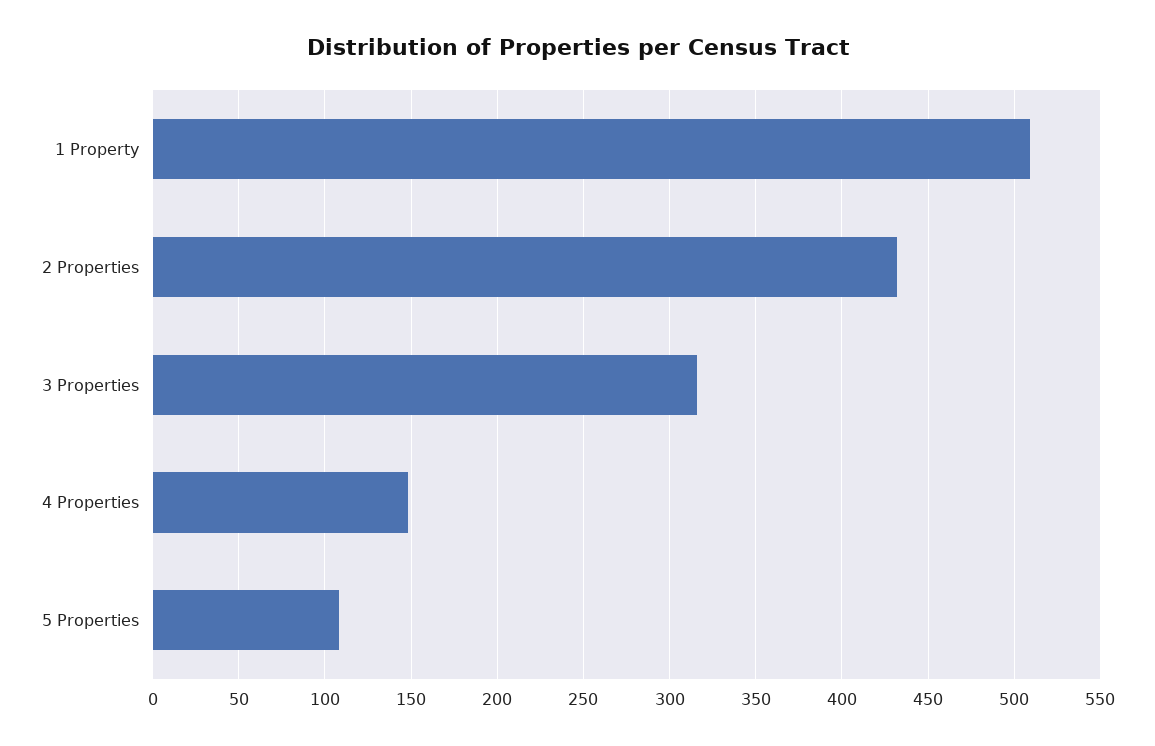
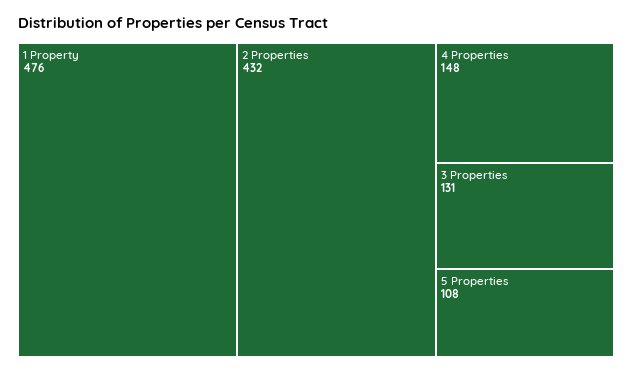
1 Property: 510 -> 476
3 Properties: 315 -> 131

